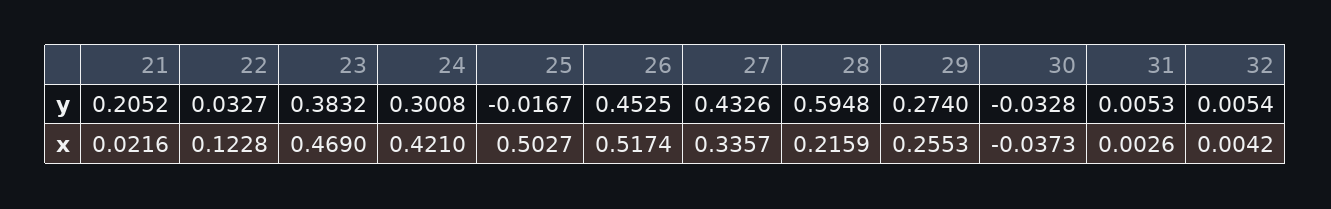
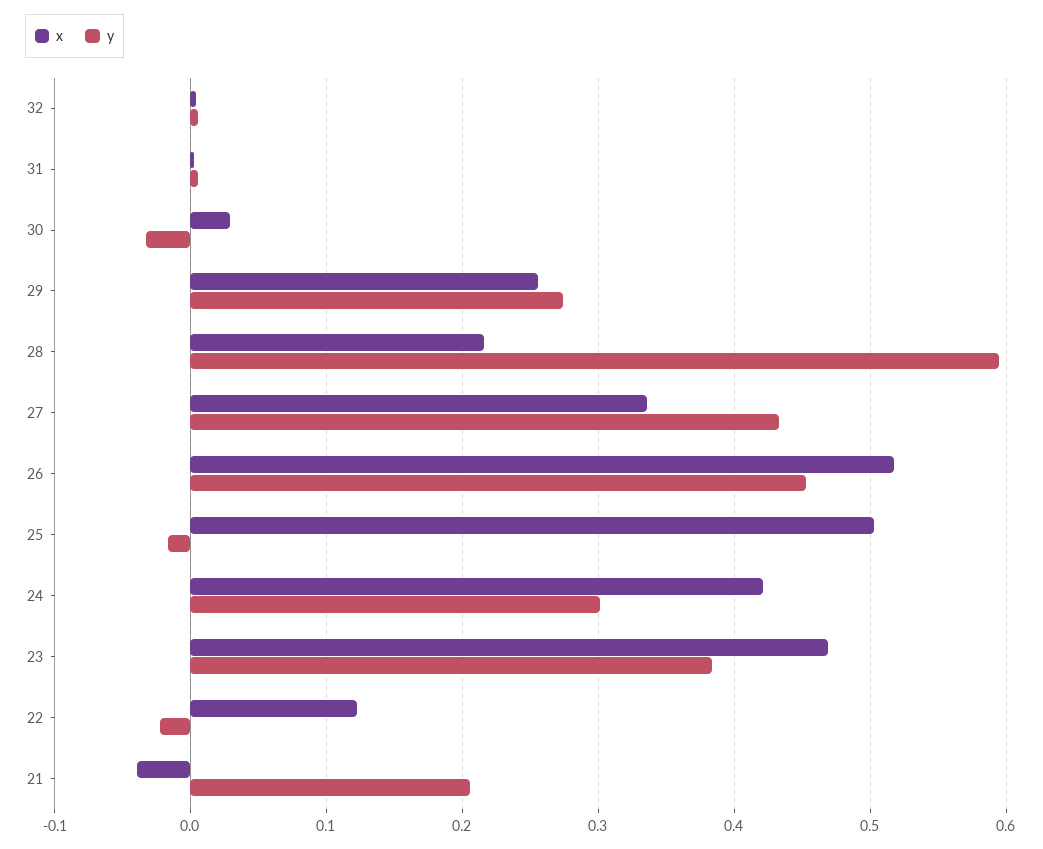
y, 22: 0.0327 -> -0.02
x, 21: 0.0216 -> -0.04
x, 30: -0.0373 -> 0.03

